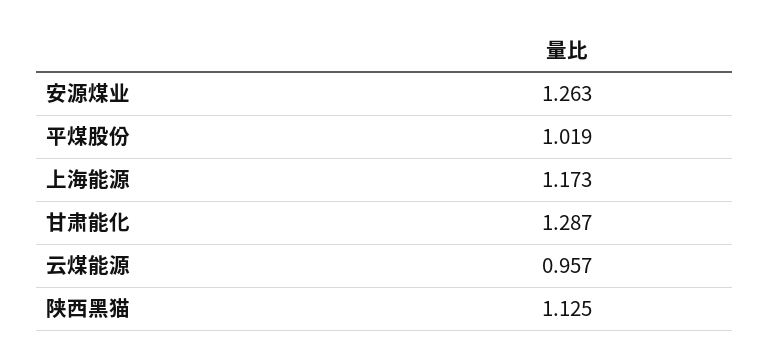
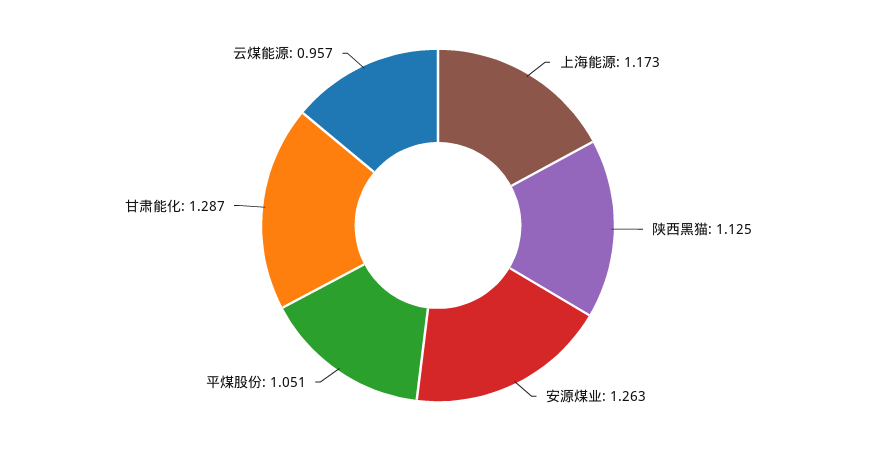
平煤股份: 1.019 -> 1.051

